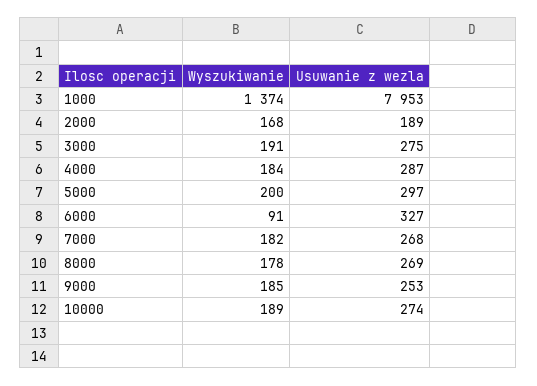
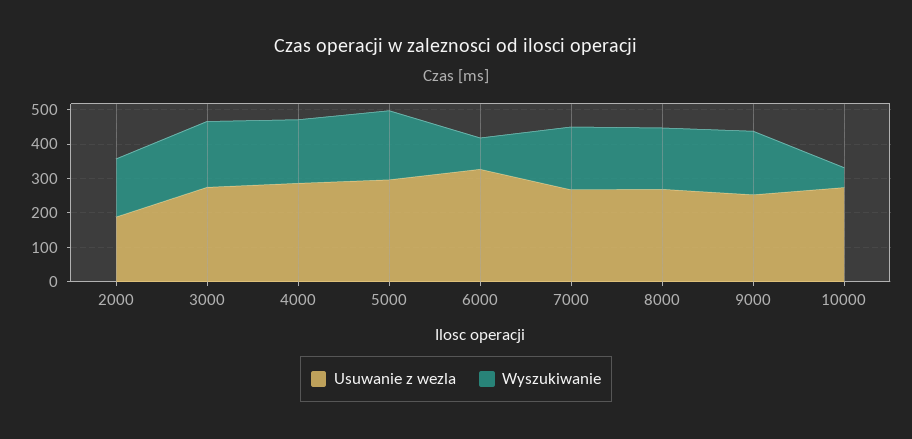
Wyszukiwanie, 1000: 1374 -> none
Usuwanie z wezla, 1000: 7953 -> none
Wyszukiwanie, 10000: 189 -> 50

